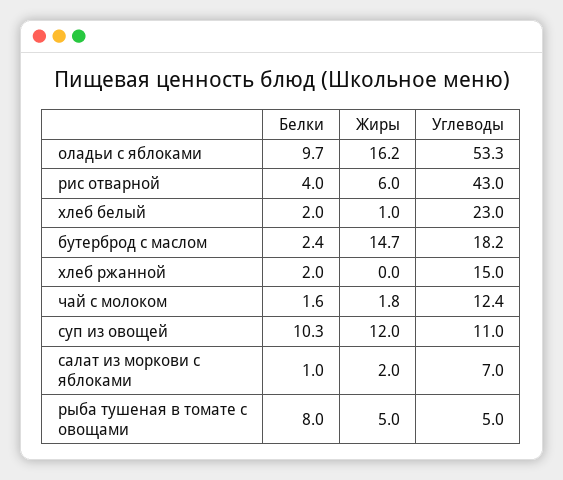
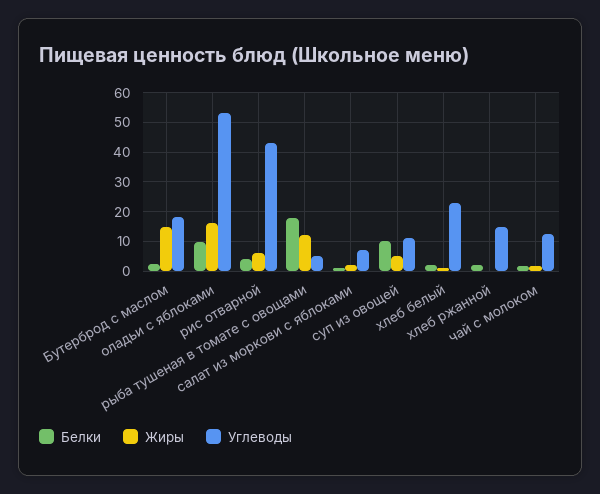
Жиры, суп из овощей: 12 -> 5
Белки, рыба тушеная в томате с овощами: 8 -> 17.5
Жиры, рыба тушеная в томате с овощами: 5 -> 12.5

